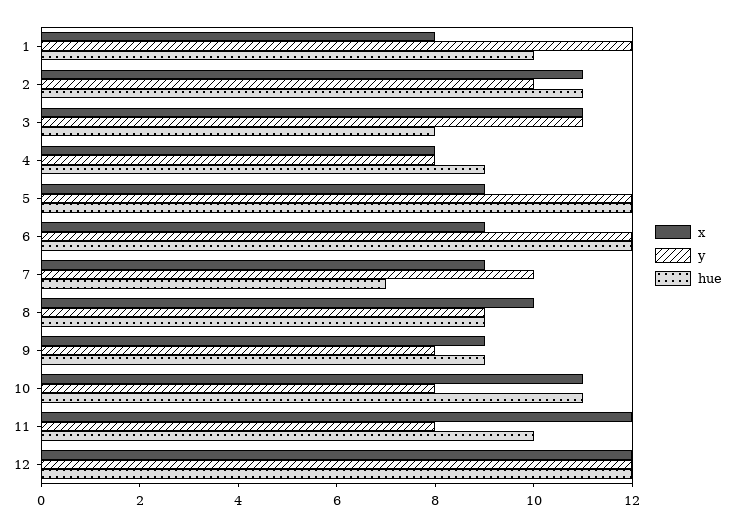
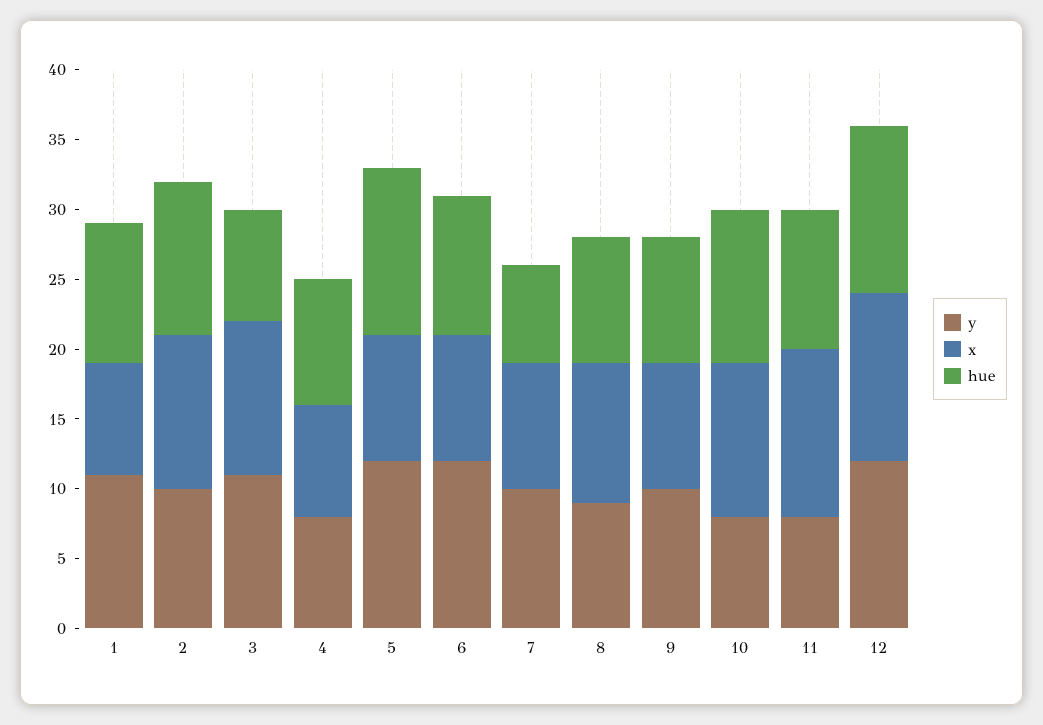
y, 1: 12 -> 11
hue, 6: 12 -> 10
y, 9: 8 -> 10

